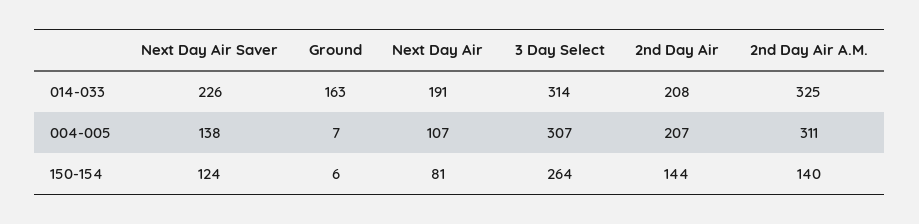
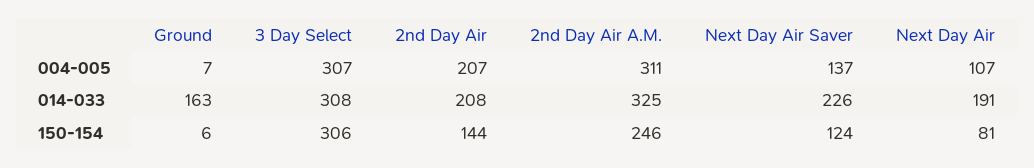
3 Day Select, 014-033: 314 -> 308
Next Day Air Saver, 004-005: 138 -> 137
3 Day Select, 150-154: 264 -> 306
2nd Day Air A.M., 150-154: 140 -> 246

